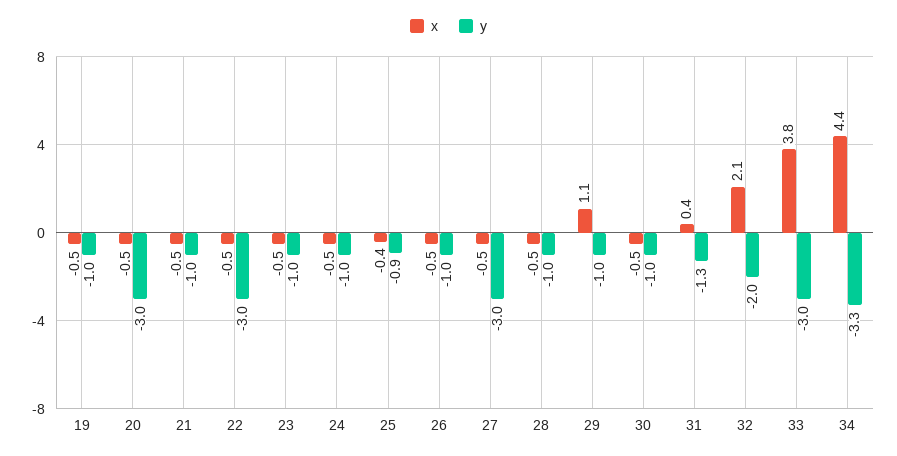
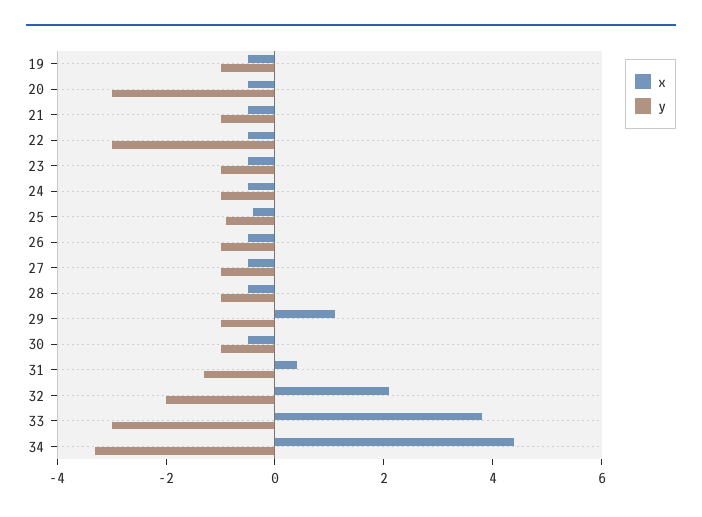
y, 27: -3 -> -1

